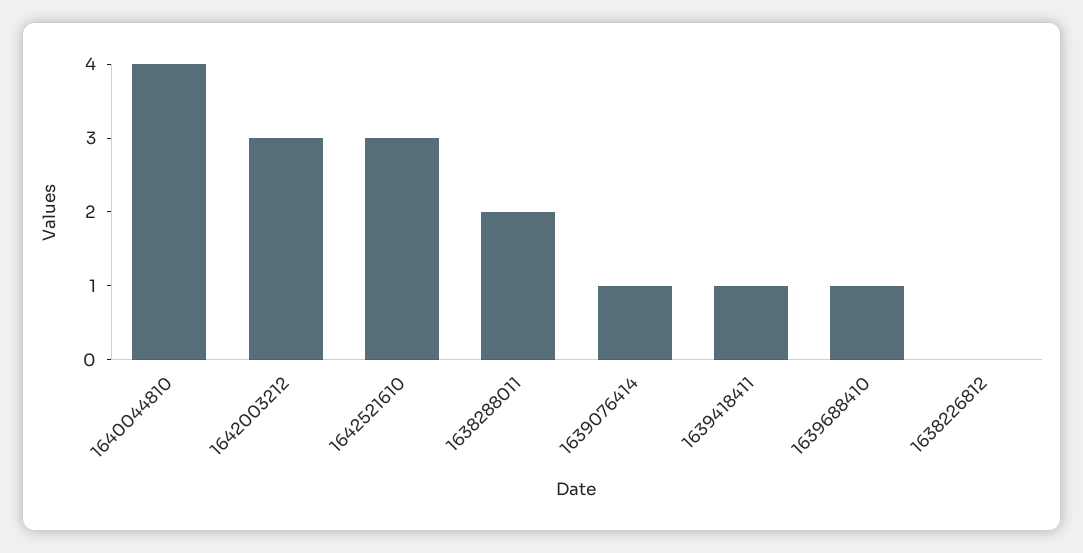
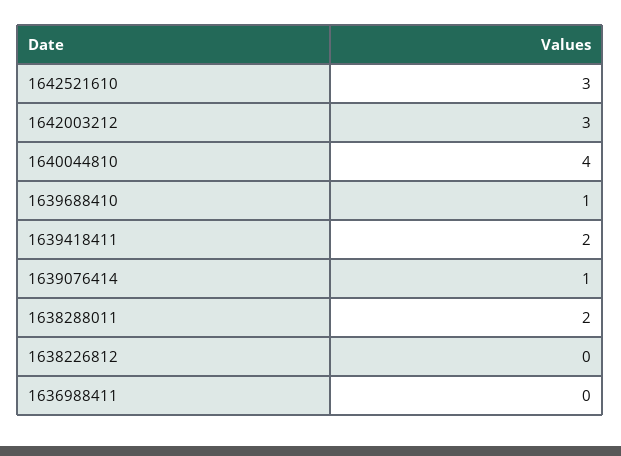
1639418411: 1 -> 2
1636988411: none -> 0

